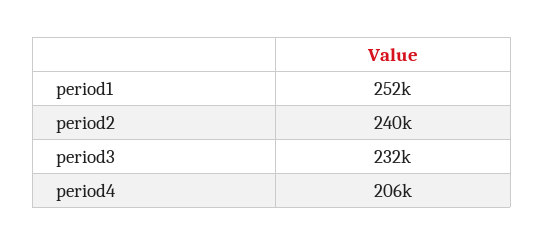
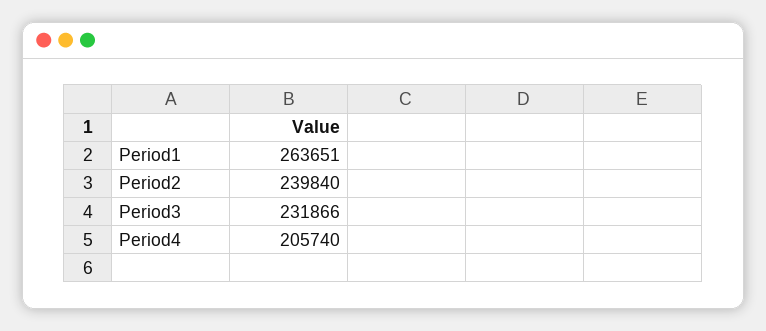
period1: 252000 -> 263651

